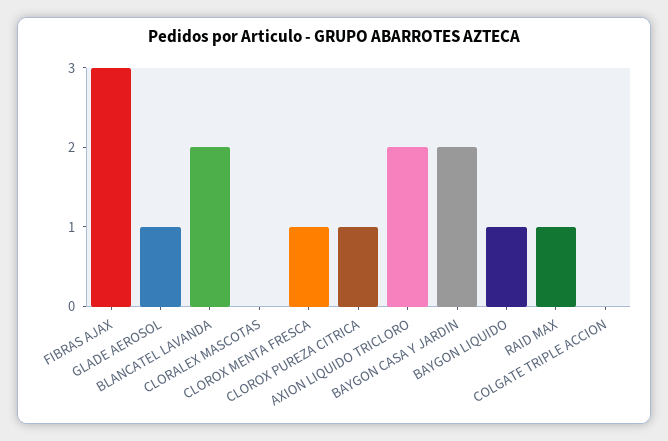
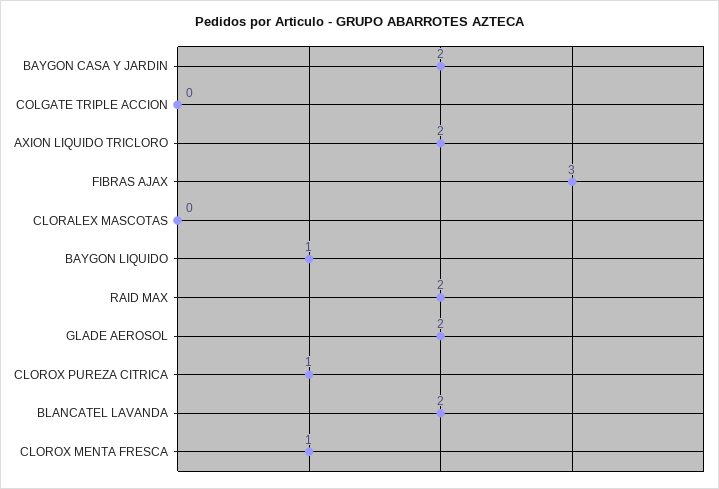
GLADE AEROSOL: 1 -> 2
RAID MAX: 1 -> 2

